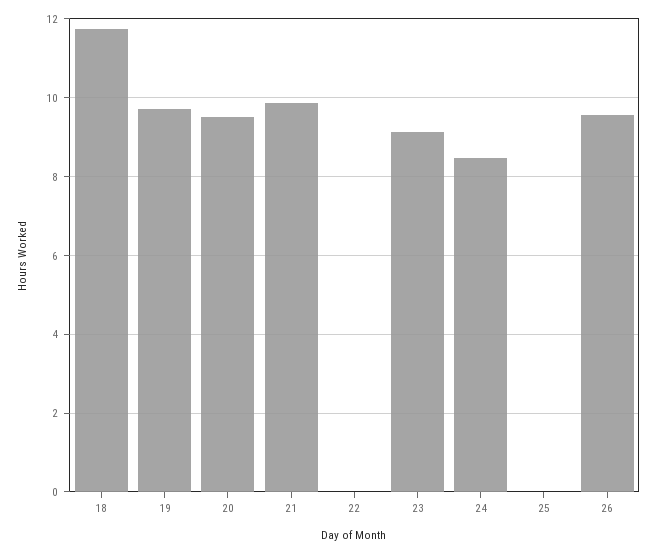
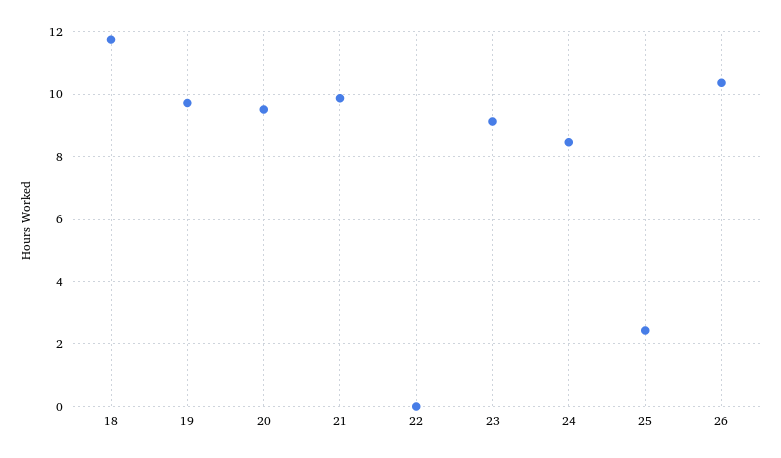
25: 0 -> 2.4
26: 9.6 -> 10.4

